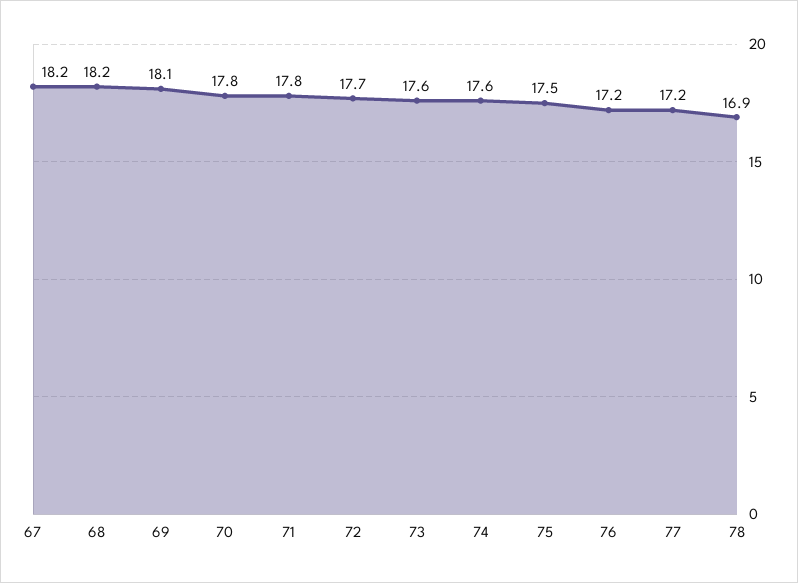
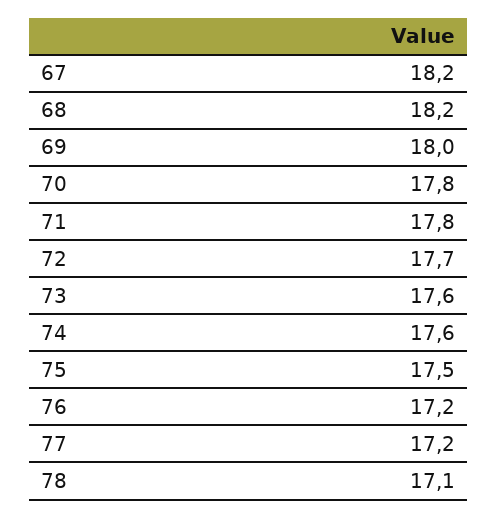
69: 18.1 -> 18
78: 16.9 -> 17.1

